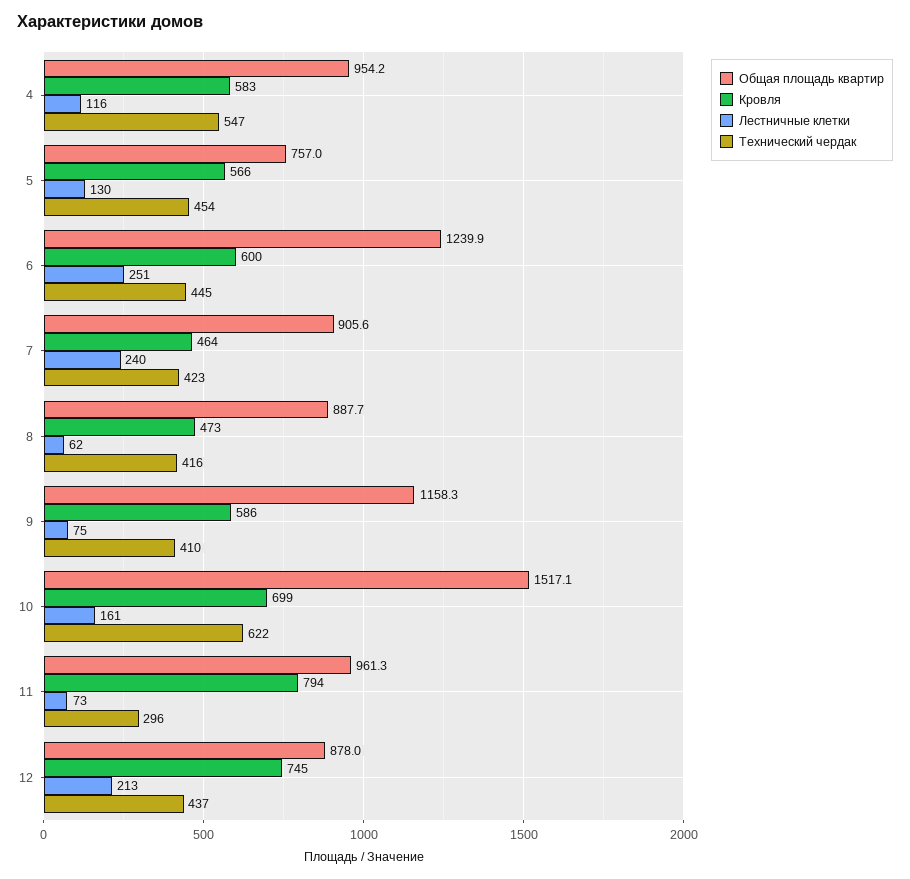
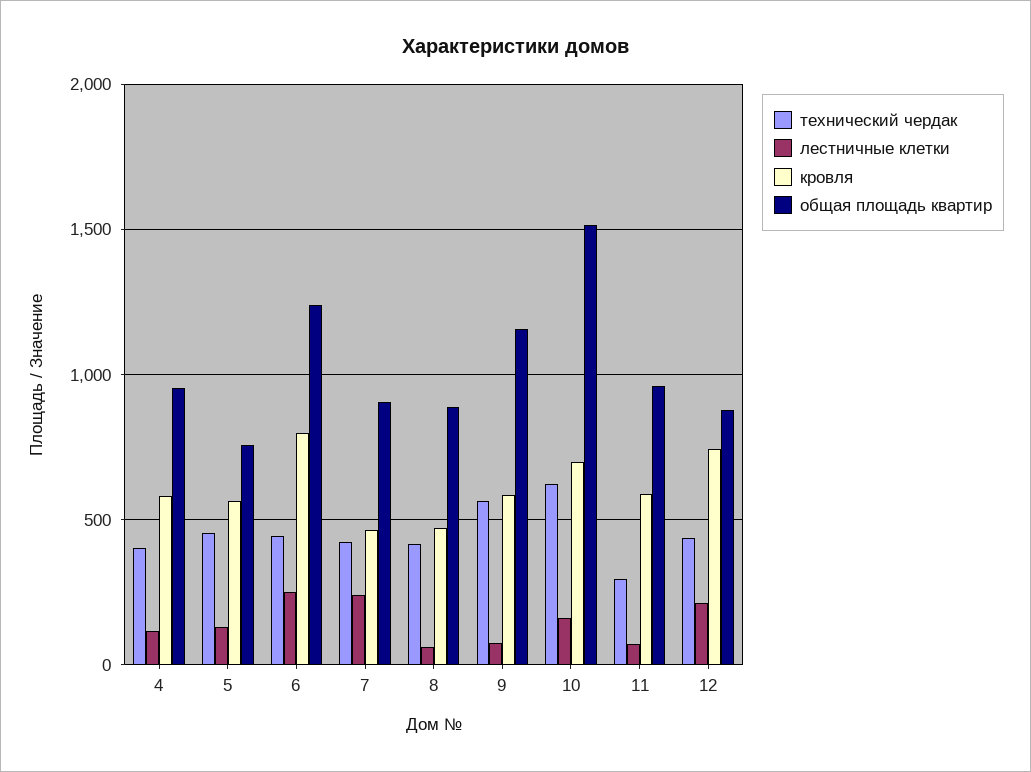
Технический чердак, 4: 547 -> 400
Кровля, 6: 600 -> 800
Технический чердак, 9: 410 -> 550
Кровля, 11: 794 -> 600

